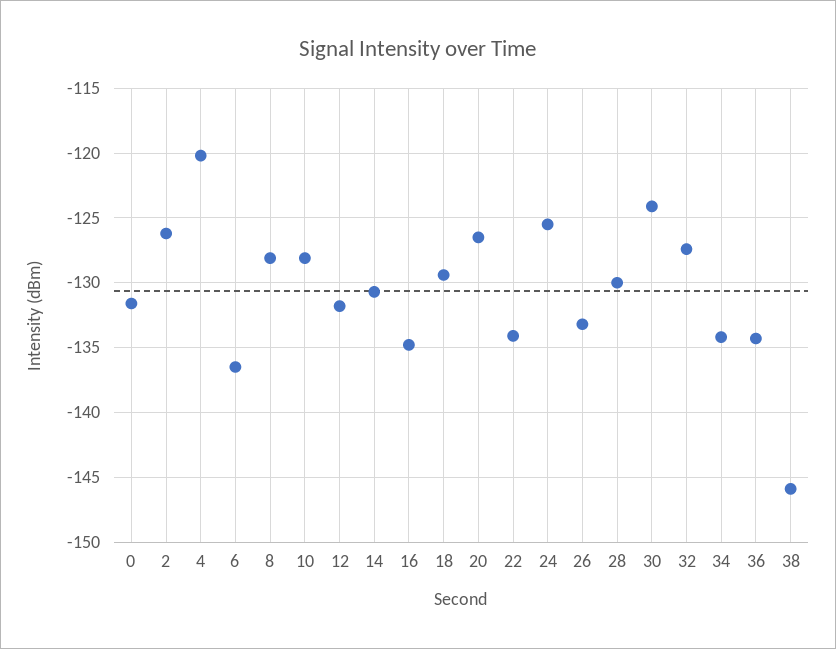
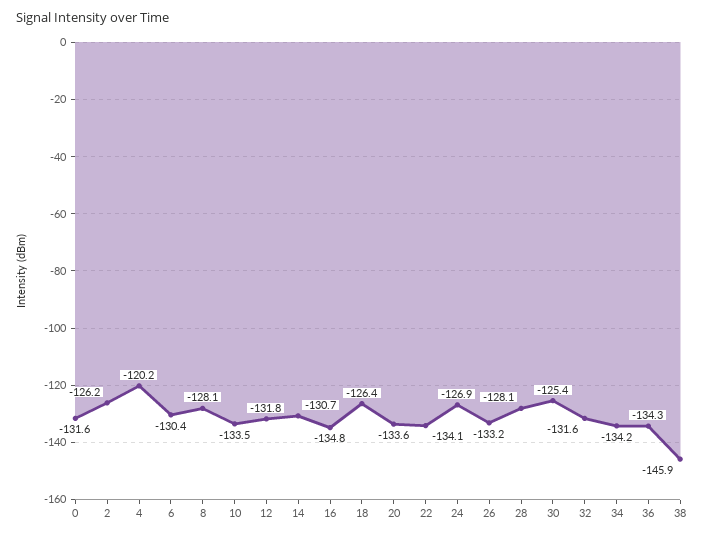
6: -136.5 -> -130.4
10: -128 -> -133.5
18: -129.5 -> -126.4
20: -126.5 -> -133.6
24: -125.5 -> -126.9
28: -130 -> -128.1
30: -124 -> -125.4
32: -127.5 -> -131.6

